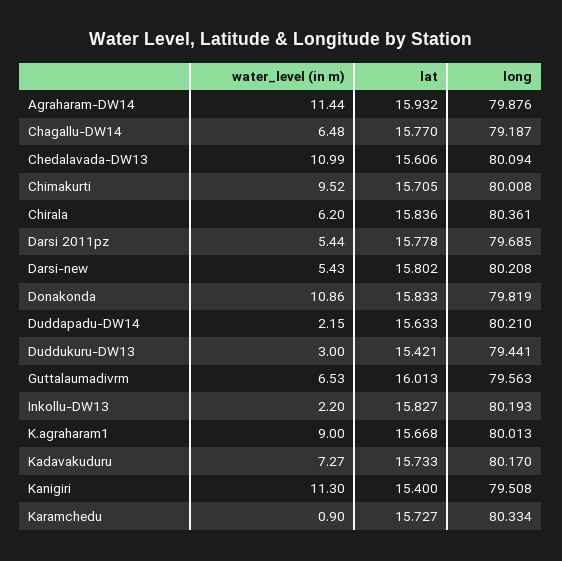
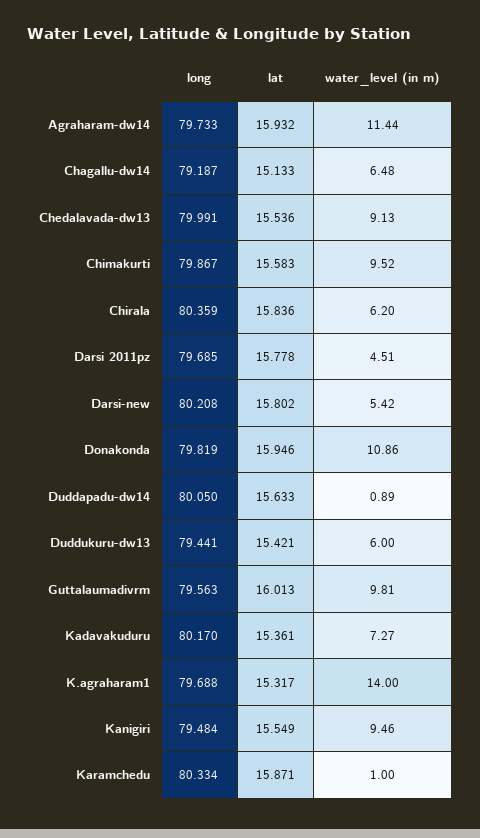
long, Agraharam-DW14: 79.876 -> 79.733
lat, Chagallu-DW14: 15.77 -> 15.133
water_level (in m), Chedalavada-DW13: 10.99 -> 9.13
lat, Chedalavada-DW13: 15.606 -> 15.536
long, Chedalavada-DW13: 80.094 -> 79.991
lat, Chimakurti: 15.705 -> 15.583
long, Chimakurti: 80.008 -> 79.867
long, Chirala: 80.361 -> 80.359
water_level (in m), Darsi 2011pz: 5.44 -> 4.51
water_level (in m), Darsi-new: 5.43 -> 5.42
lat, Donakonda: 15.833 -> 15.946
water_level (in m), Duddapadu-DW14: 2.15 -> 0.89
long, Duddapadu-DW14: 80.21 -> 80.05
water_level (in m), Duddukuru-DW13: 3 -> 6
water_level (in m), Guttalaumadivrm: 6.53 -> 9.81
water_level (in m), Inkollu-DW13: 2.2 -> none
lat, Inkollu-DW13: 15.827 -> none
long, Inkollu-DW13: 80.193 -> none
water_level (in m), K.agraharam1: 9 -> 14
lat, K.agraharam1: 15.668 -> 15.317
long, K.agraharam1: 80.013 -> 79.688
lat, Kadavakuduru: 15.733 -> 15.361
water_level (in m), Kanigiri: 11.3 -> 9.46
lat, Kanigiri: 15.4 -> 15.549
long, Kanigiri: 79.508 -> 79.484
water_level (in m), Karamchedu: 0.9 -> 1
lat, Karamchedu: 15.727 -> 15.871

